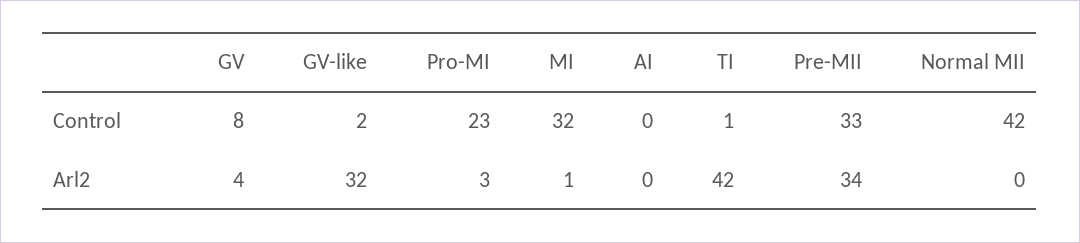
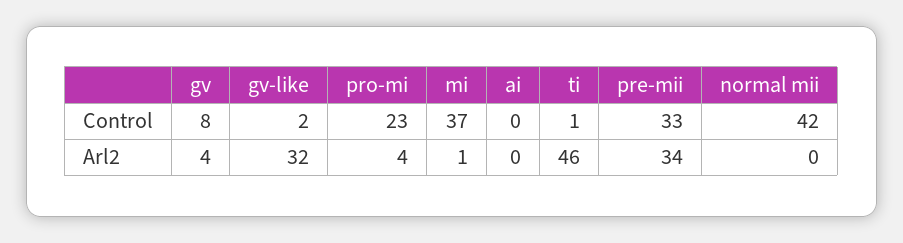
MI, Control: 32 -> 37
Pro-MI, Arl2: 3 -> 4
TI, Arl2: 42 -> 46

